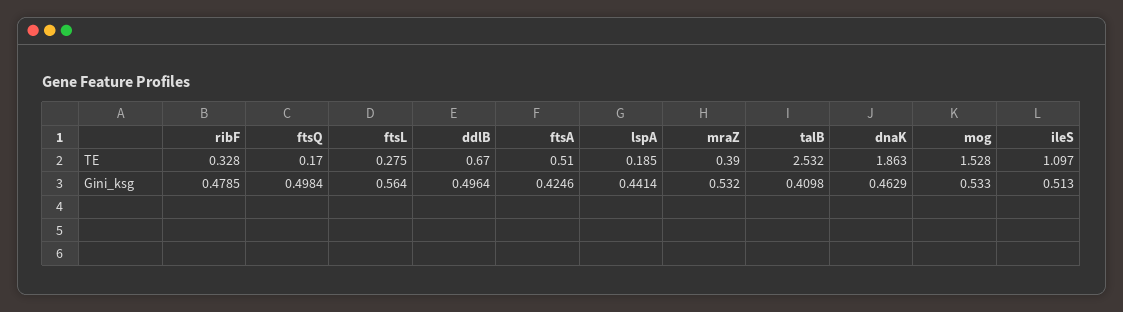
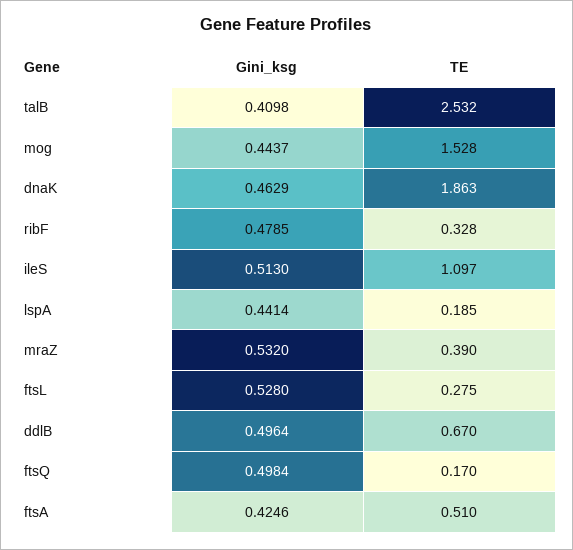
ftsL, Gini_ksg: 0.564 -> 0.528
mog, Gini_ksg: 0.533 -> 0.4437

